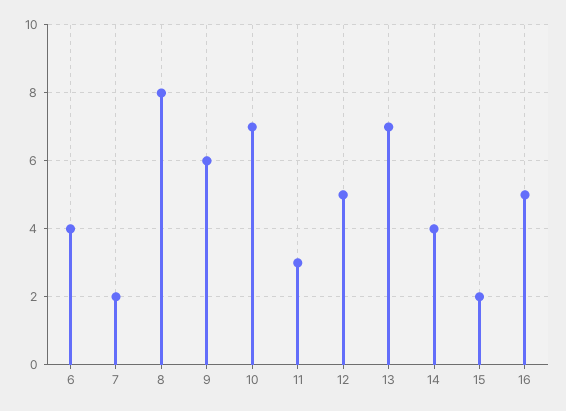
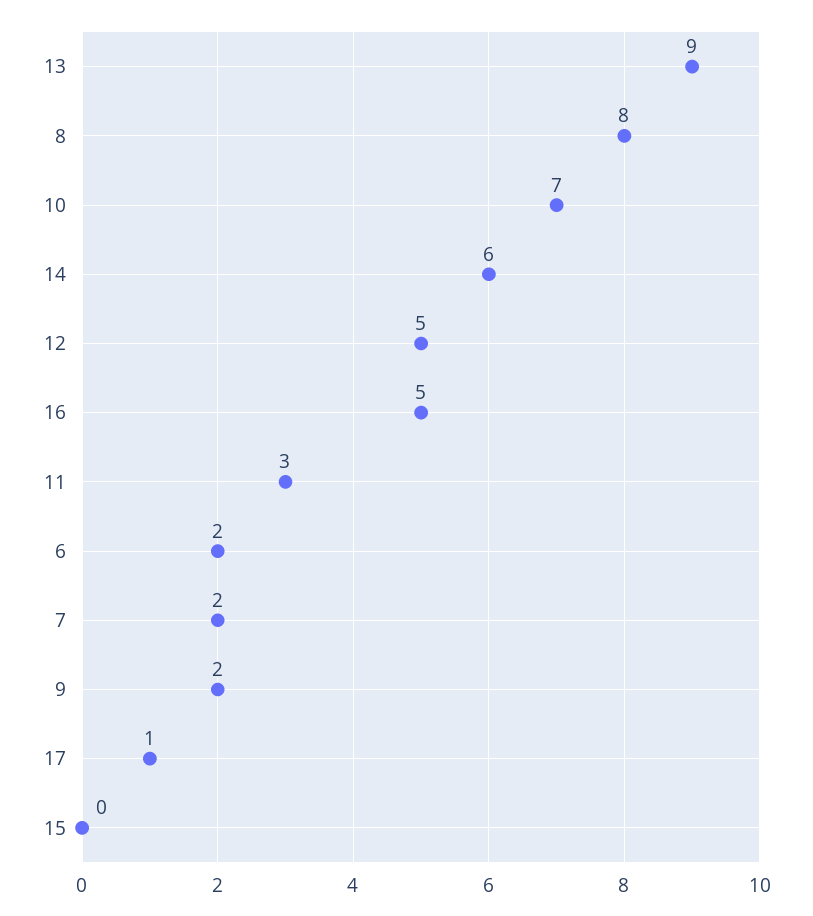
6: 4 -> 2
9: 6 -> 2
13: 7 -> 9
14: 4 -> 6
15: 2 -> 0
17: none -> 1

